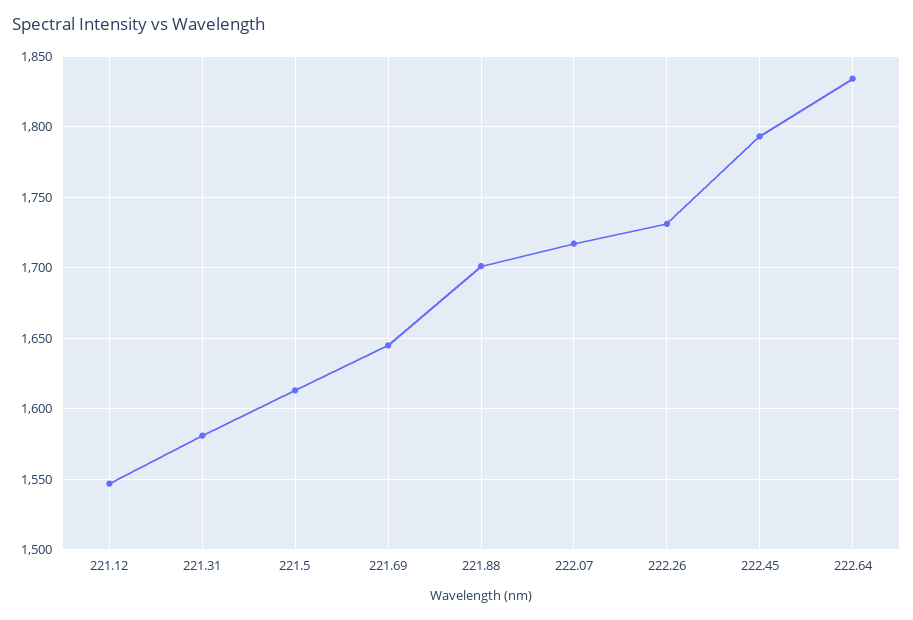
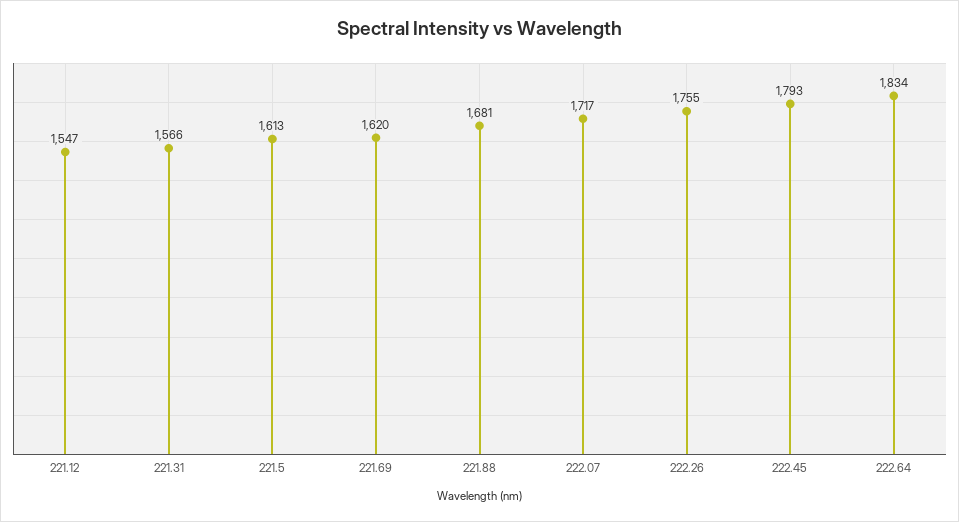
221.31: 1580 -> 1566
221.69: 1645 -> 1620
221.88: 1700 -> 1681
222.26: 1730 -> 1755

